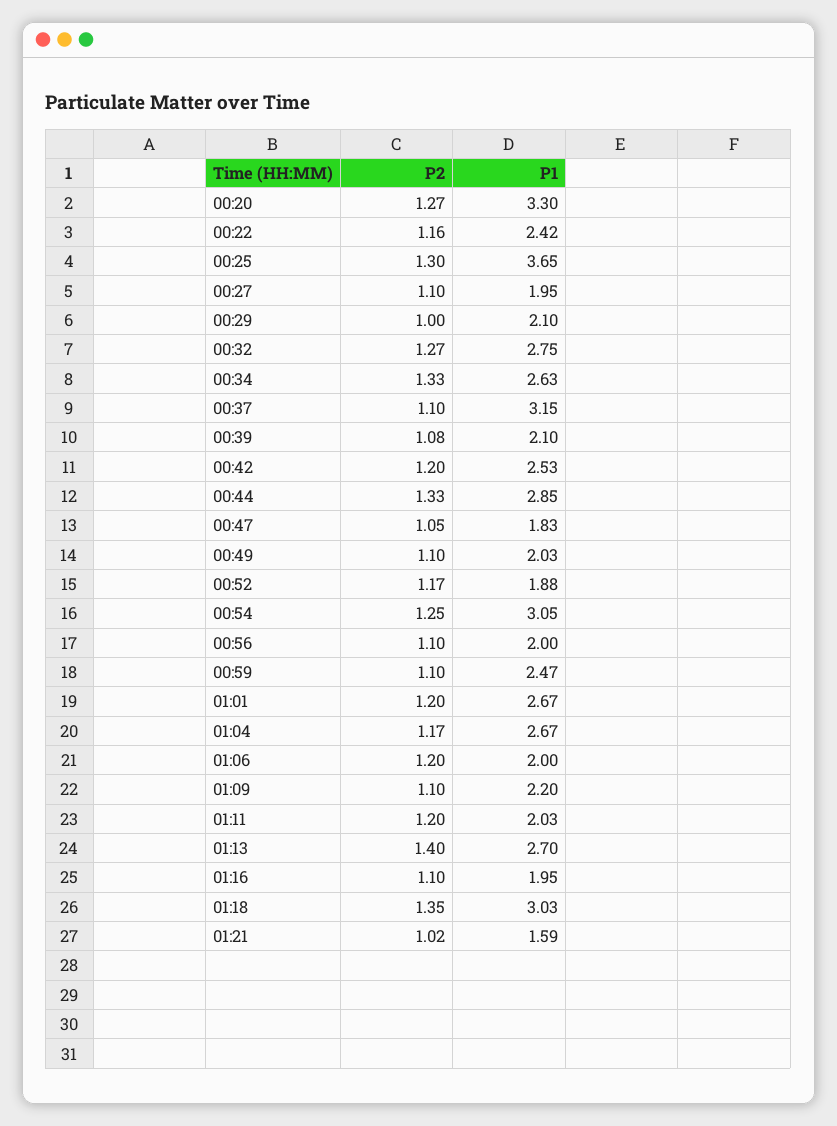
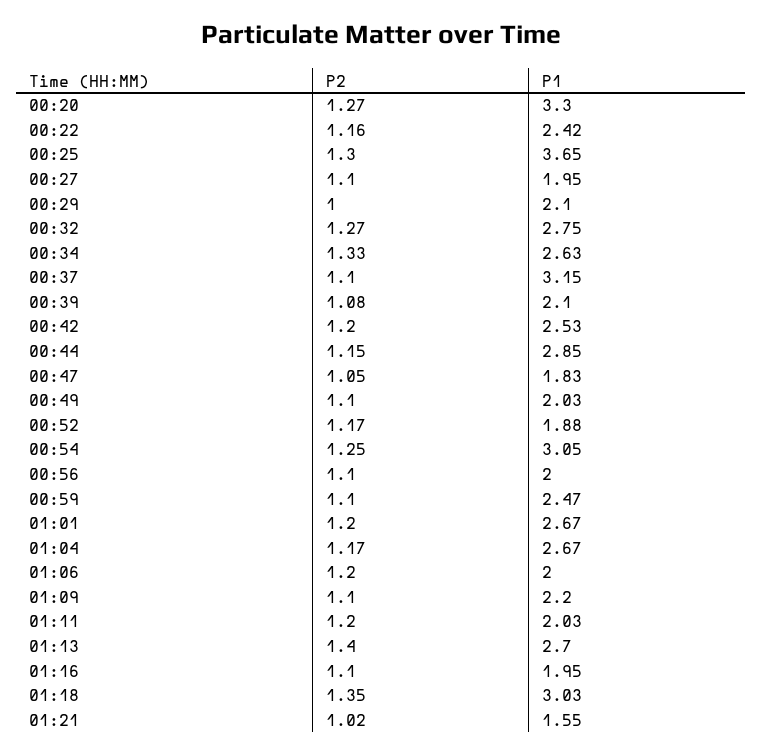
P2, 00:44: 1.33 -> 1.15
P1, 01:21: 1.59 -> 1.55

